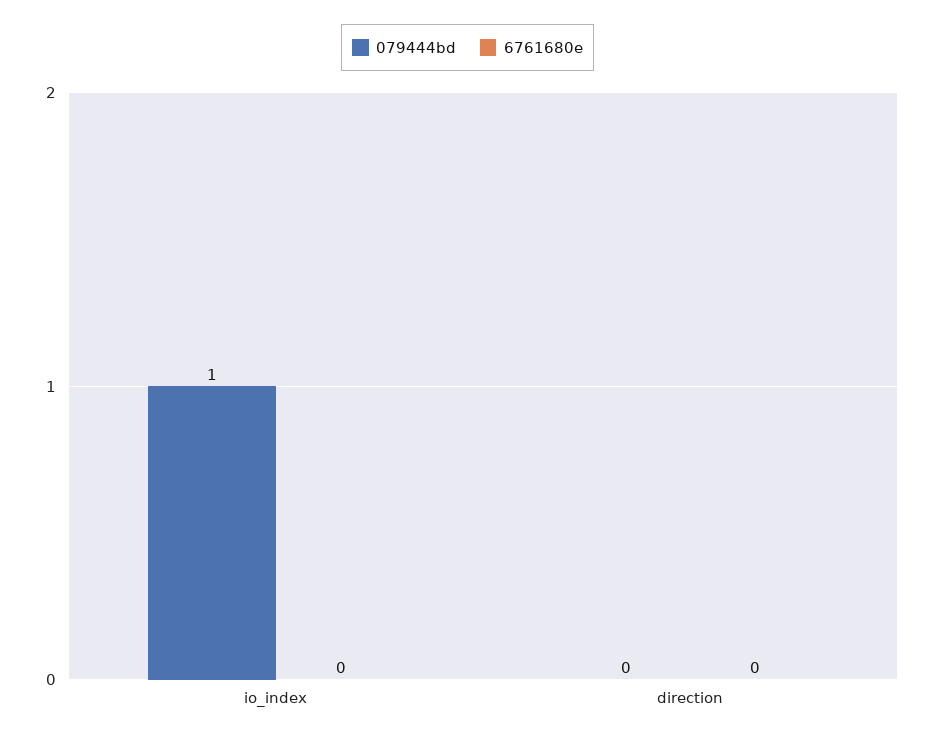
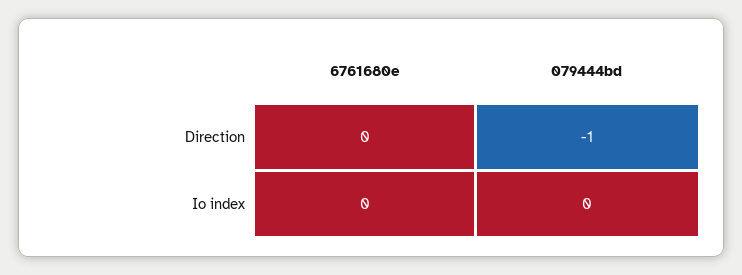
079444bd, io_index: 1 -> 0
079444bd, direction: 0 -> -1

